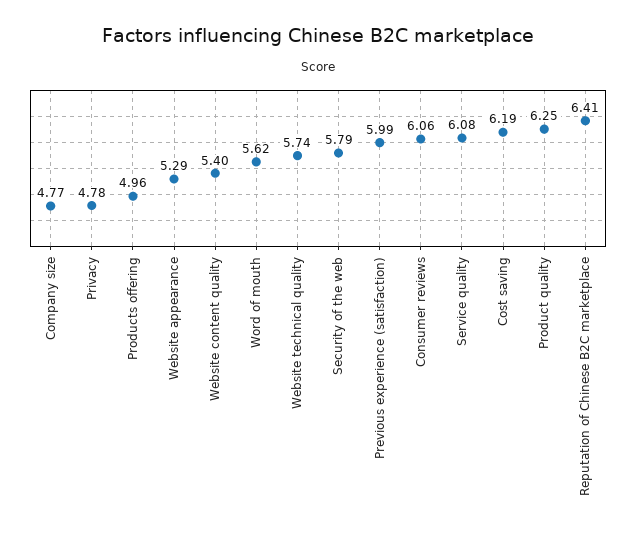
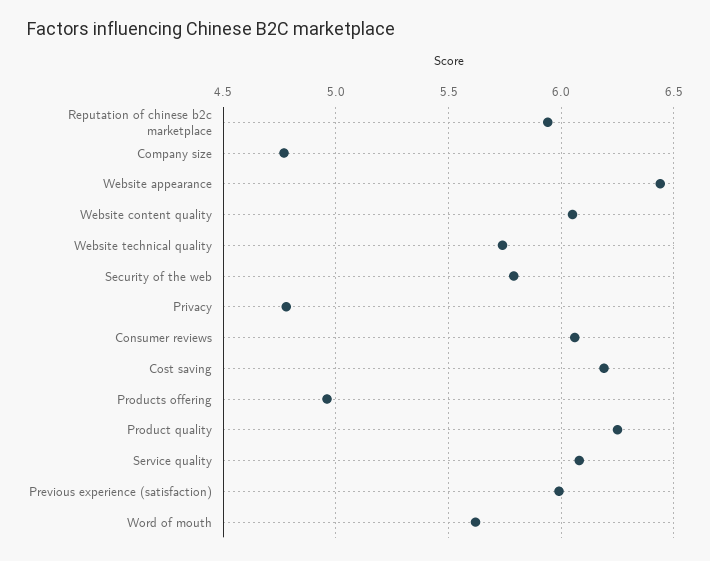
Website appearance: 5.29 -> 6.45
Website content quality: 5.4 -> 6.05
Reputation of Chinese B2C marketplace: 6.41 -> 5.95

